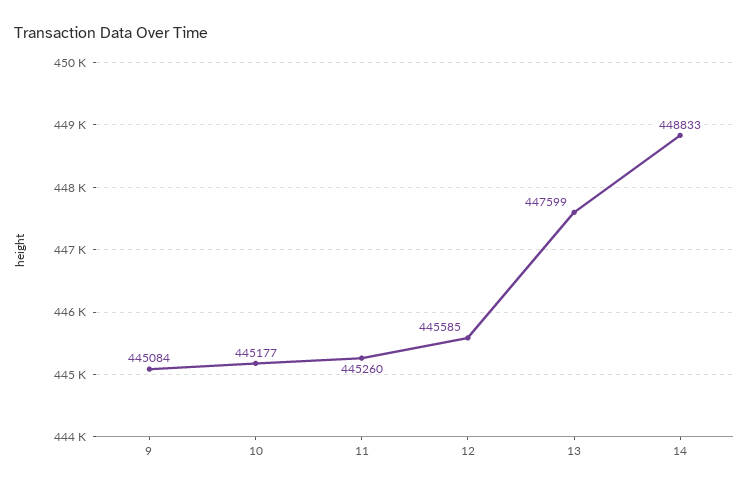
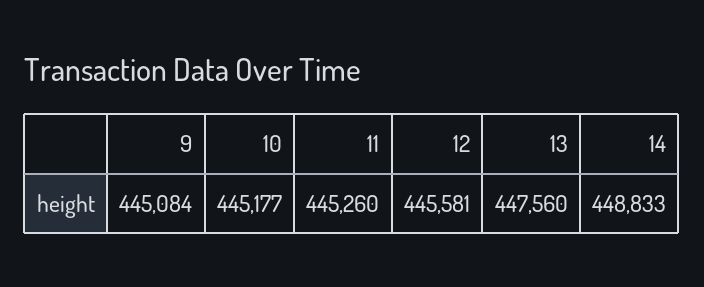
12: 445585 -> 445581
13: 447599 -> 447560

